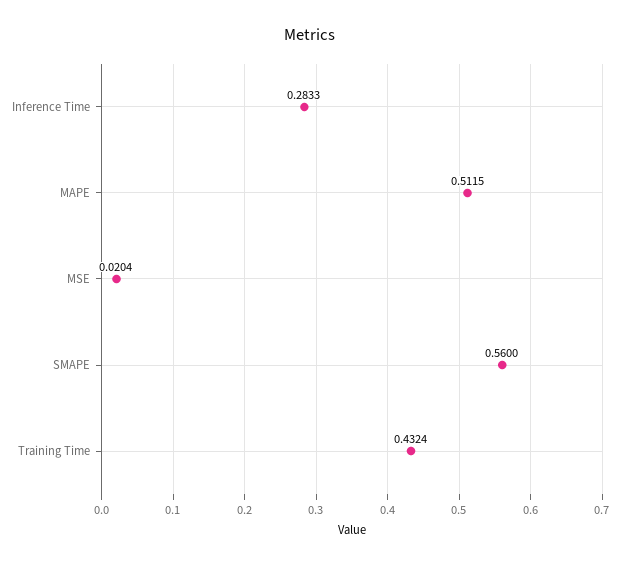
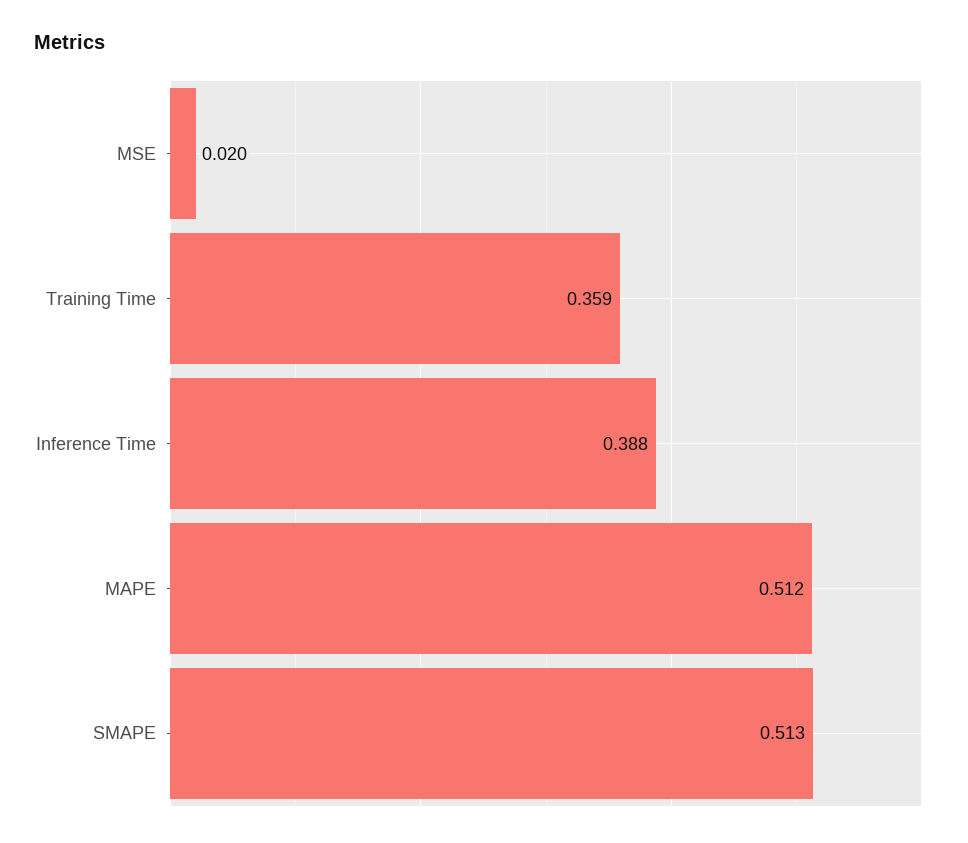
Inference Time: 0.2833 -> 0.388
SMAPE: 0.56 -> 0.513
Training Time: 0.4324 -> 0.359

